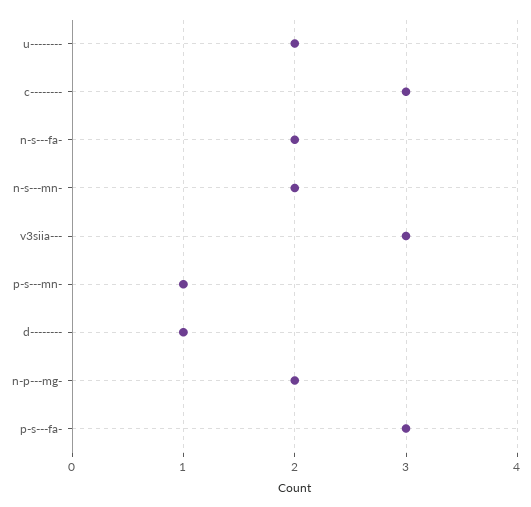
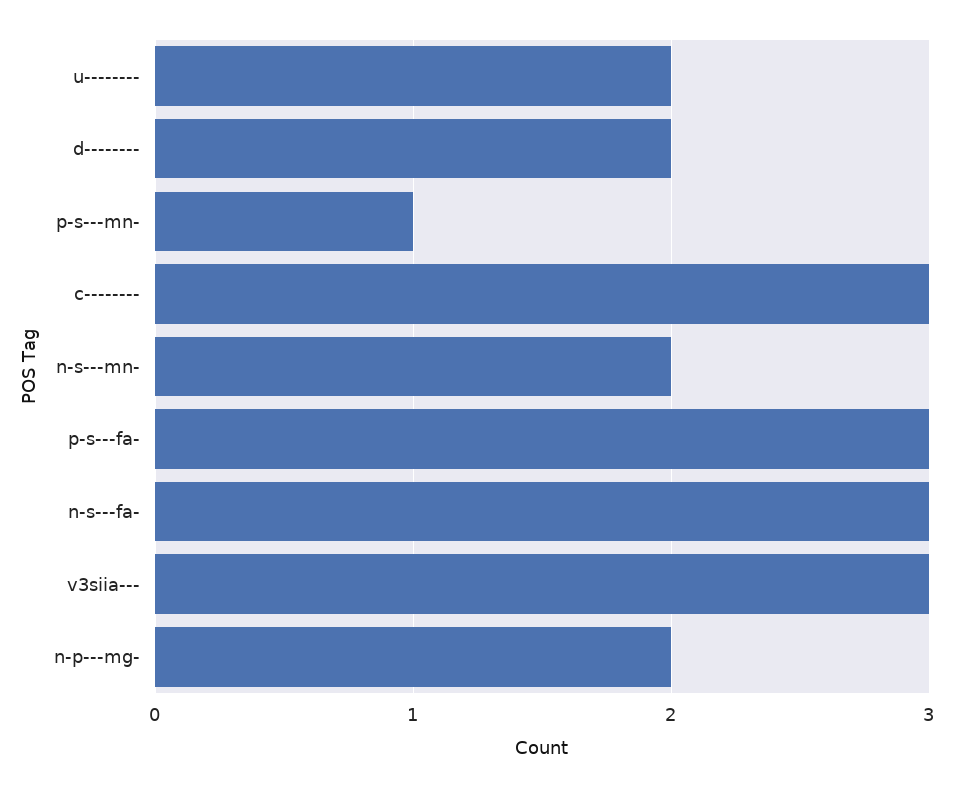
n-s---fa-: 2 -> 3
d--------: 1 -> 2

